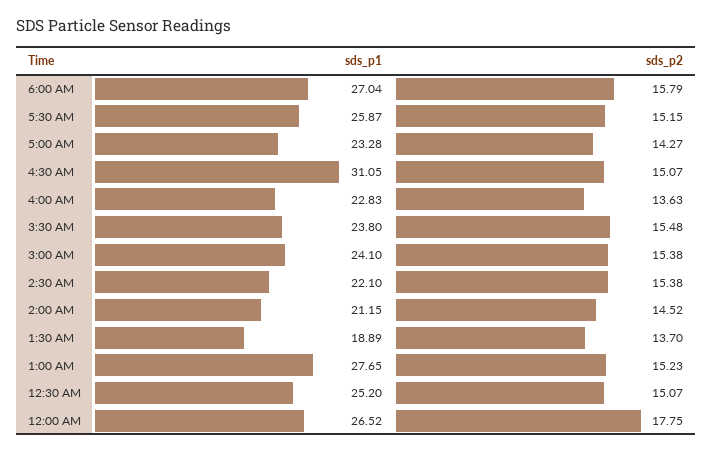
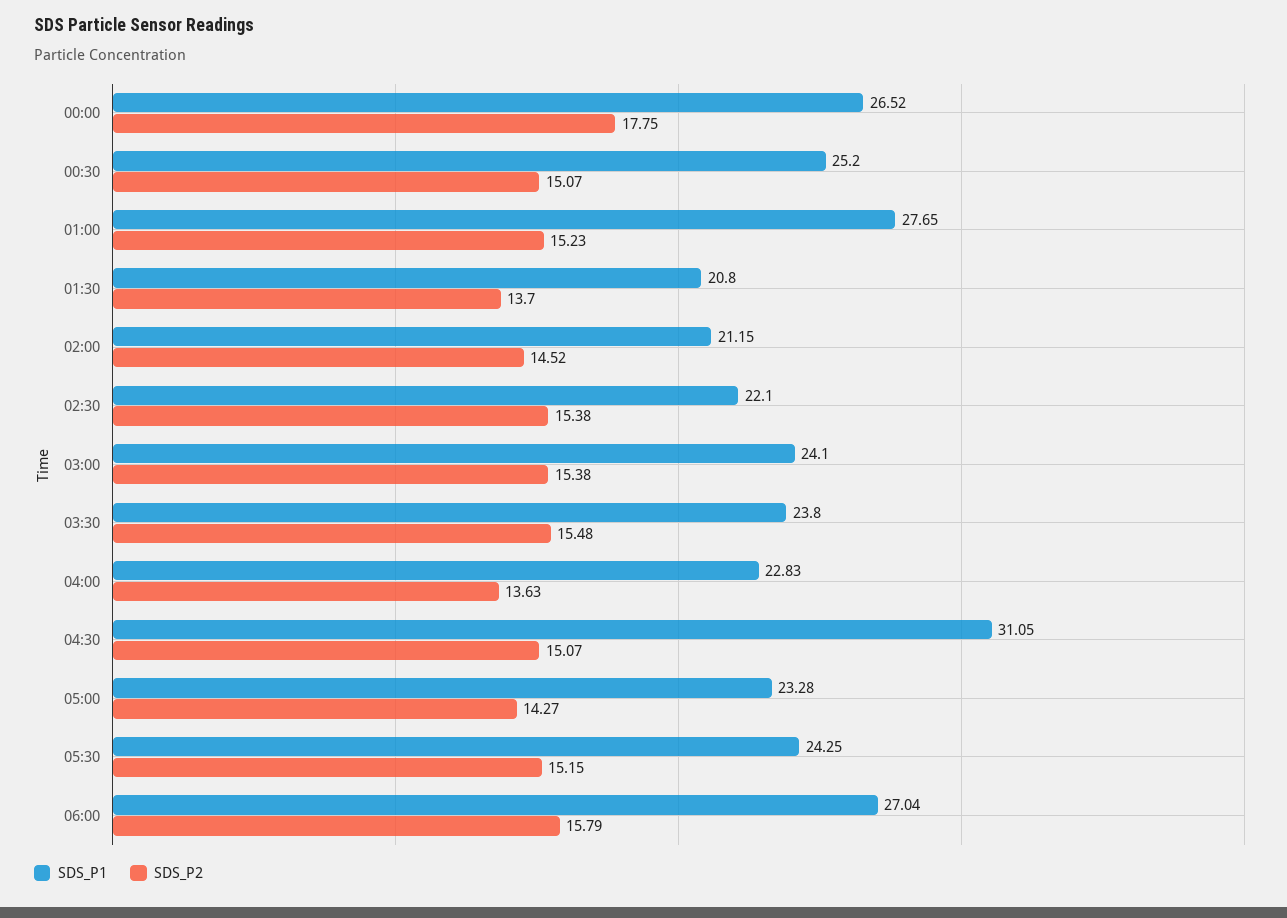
sds_p1, 5:30 AM: 25.87 -> 24.25
sds_p1, 1:30 AM: 18.89 -> 20.8

